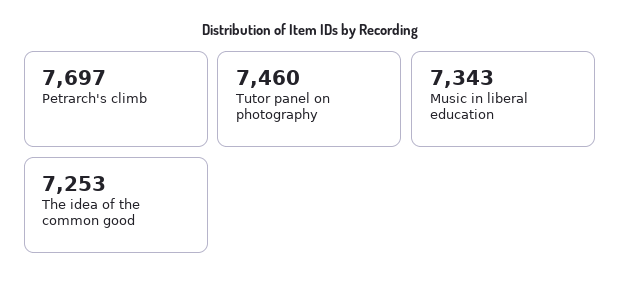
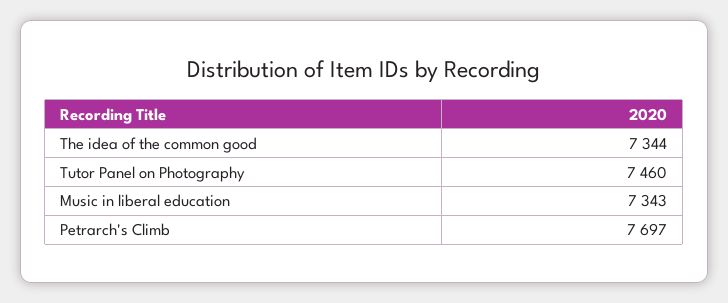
The idea of the common good: 7253 -> 7344

